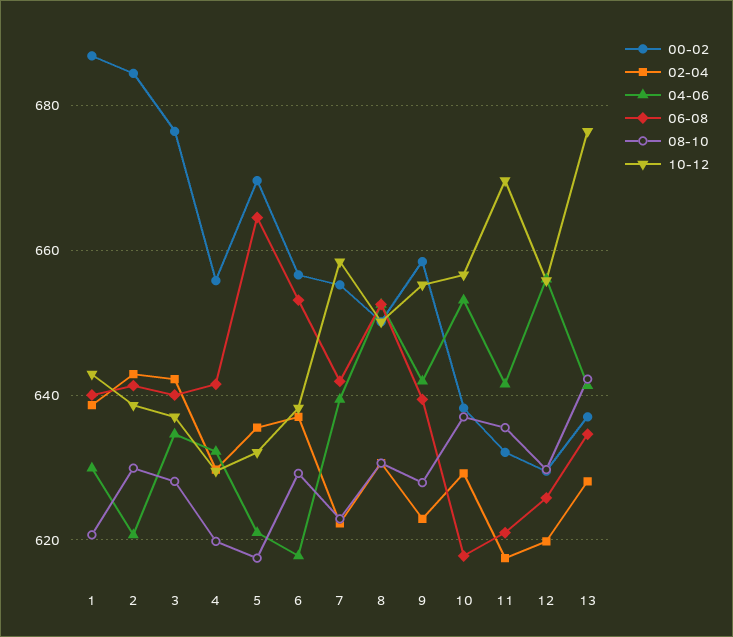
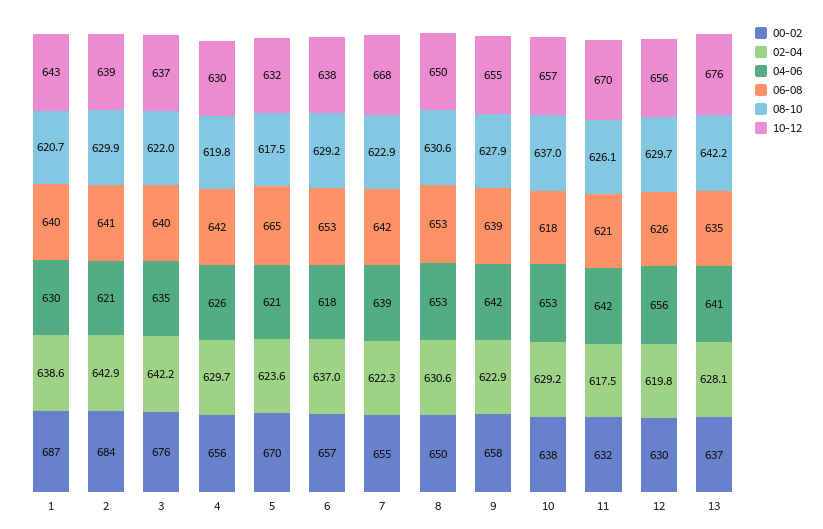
08-10, 3: 628 -> 622
04-06, 4: 632 -> 626
02-04, 5: 636 -> 623.6
10-12, 7: 658 -> 668
08-10, 11: 636 -> 626.1

